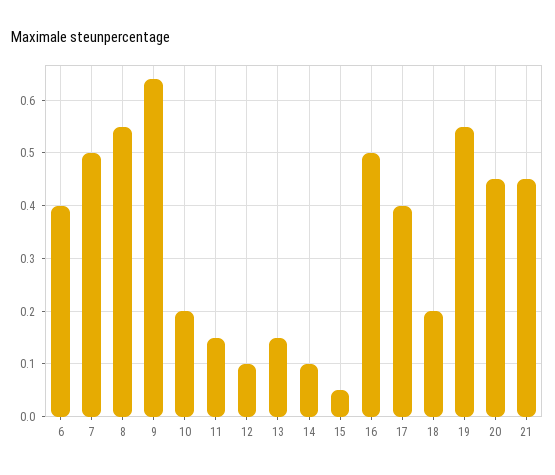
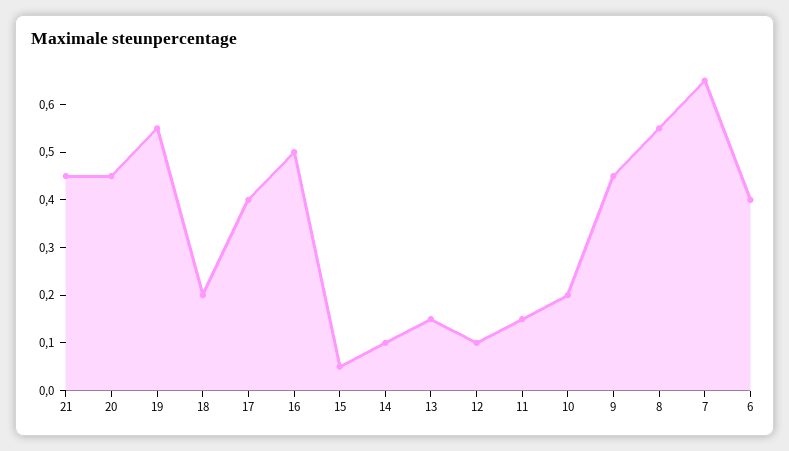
7: 0.5 -> 0.65
9: 0.65 -> 0.45

